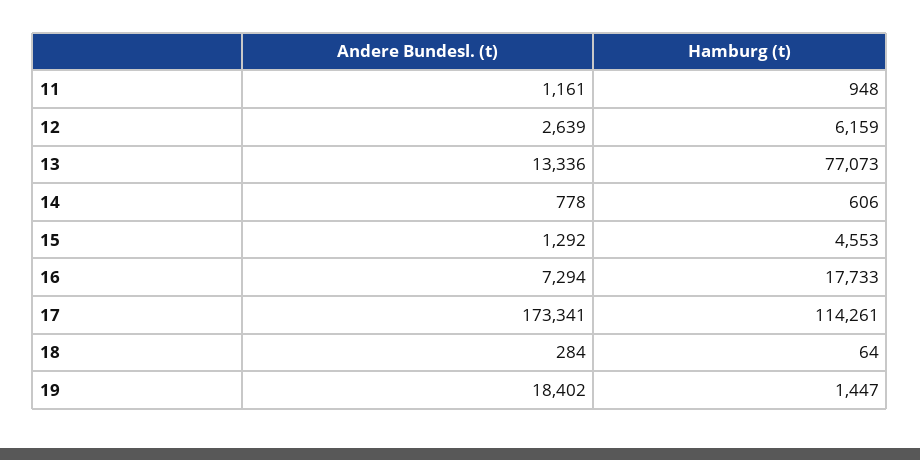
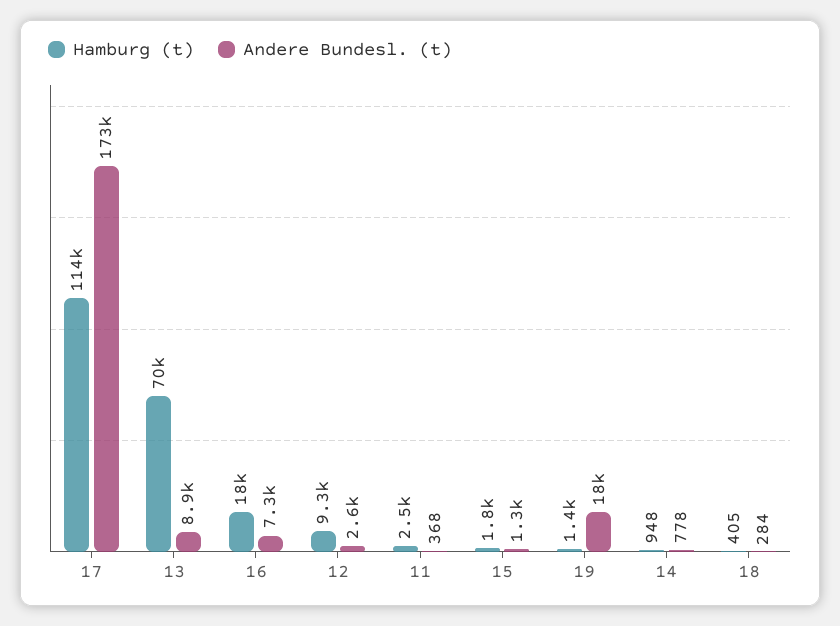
Andere Bundesl. (t), 11: 1161 -> 368
Hamburg (t), 11: 948 -> 2500
Hamburg (t), 12: 6159 -> 9300
Andere Bundesl. (t), 13: 13336 -> 8900
Hamburg (t), 13: 77073 -> 70000
Hamburg (t), 14: 606 -> 948
Hamburg (t), 15: 4553 -> 1800
Hamburg (t), 18: 64 -> 405

